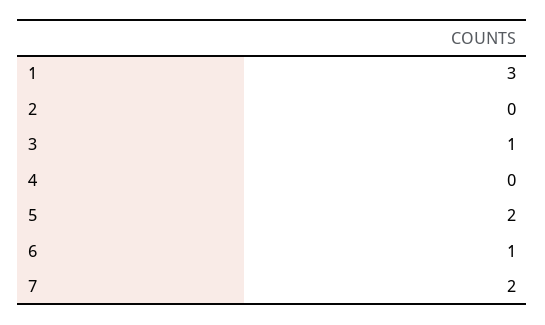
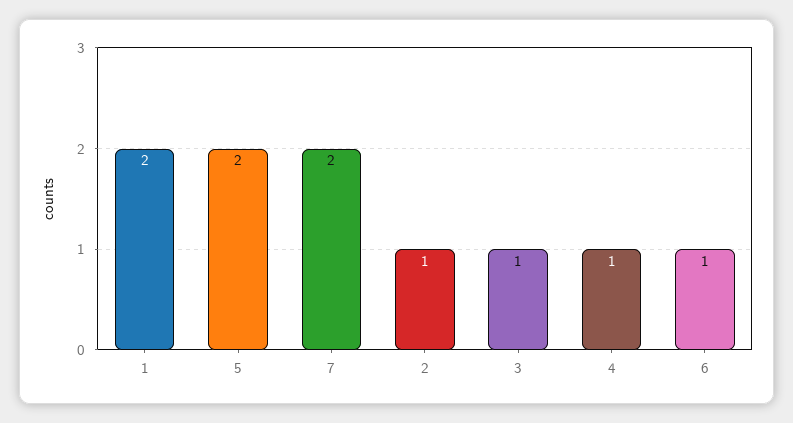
1: 3 -> 2
2: 0 -> 1
4: 0 -> 1

